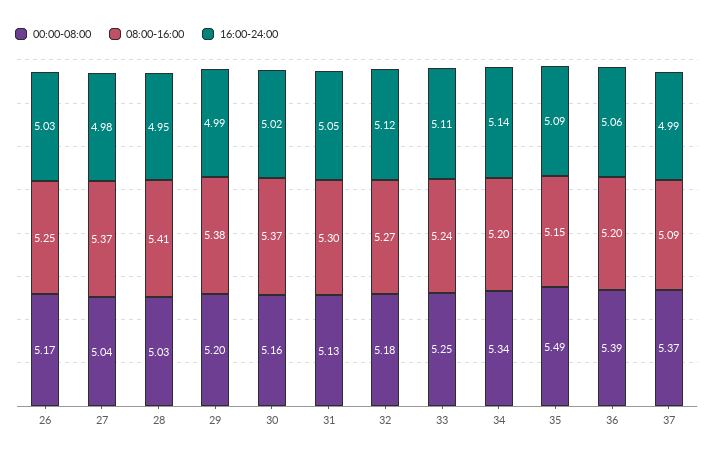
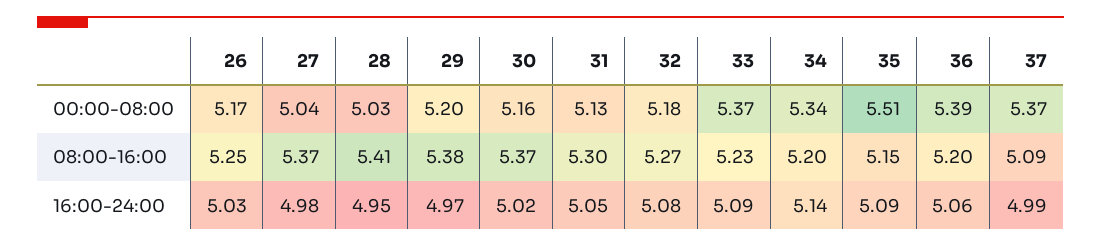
16:00-24:00, 29: 4.99 -> 4.97
16:00-24:00, 32: 5.12 -> 5.08
00:00-08:00, 33: 5.25 -> 5.37
08:00-16:00, 33: 5.24 -> 5.23
16:00-24:00, 33: 5.11 -> 5.09
00:00-08:00, 35: 5.49 -> 5.51

